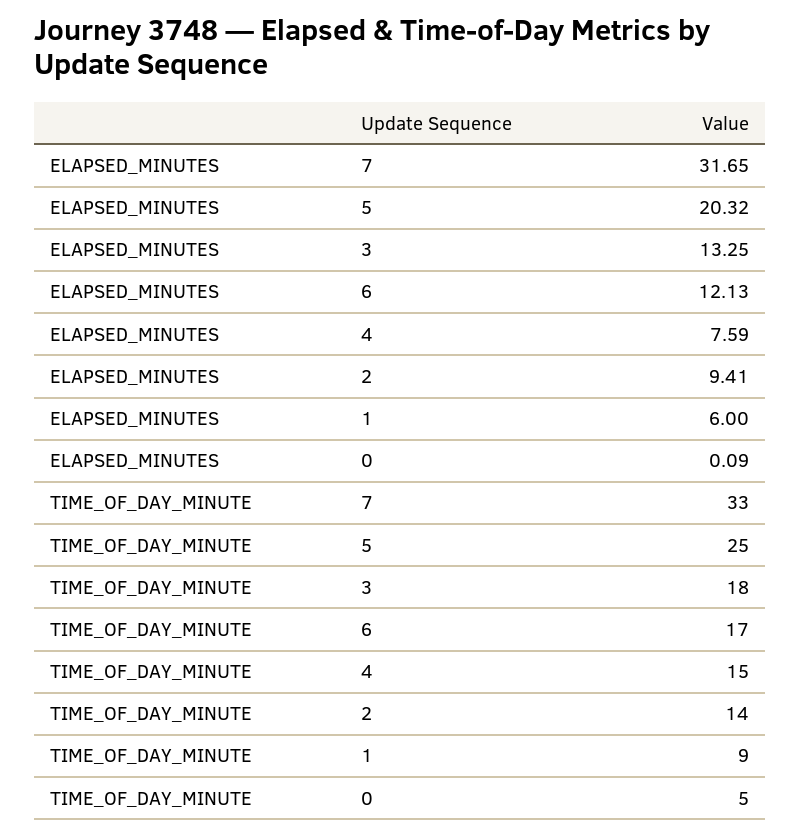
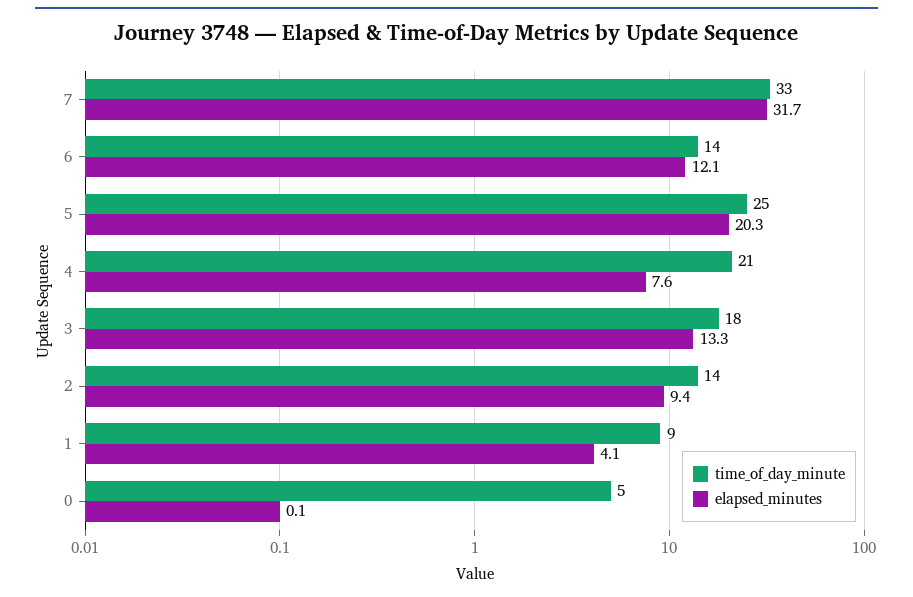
ELAPSED_MINUTES, 1: 6 -> 4.1
TIME_OF_DAY_MINUTE, 6: 17 -> 14
TIME_OF_DAY_MINUTE, 4: 15 -> 21

